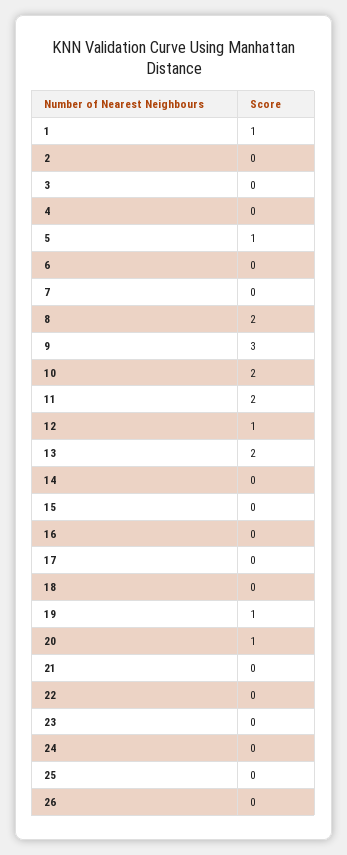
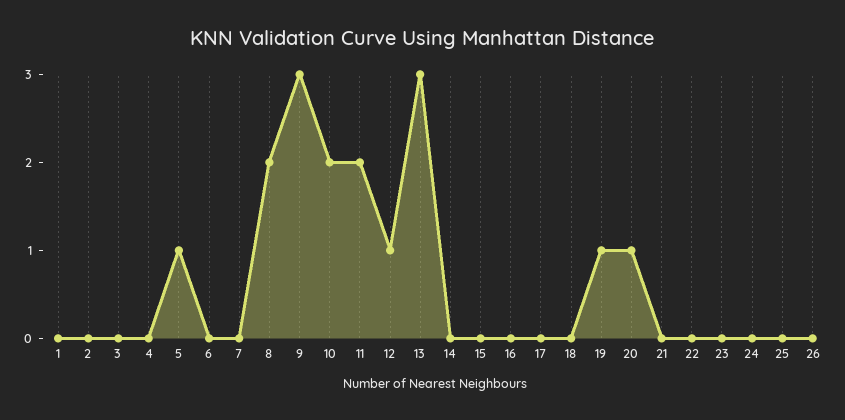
1: 1 -> 0
13: 2 -> 3

